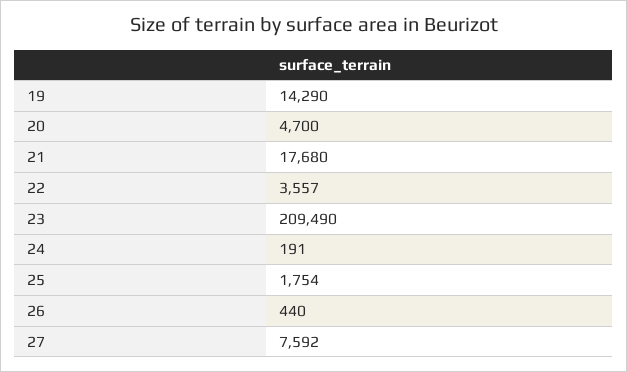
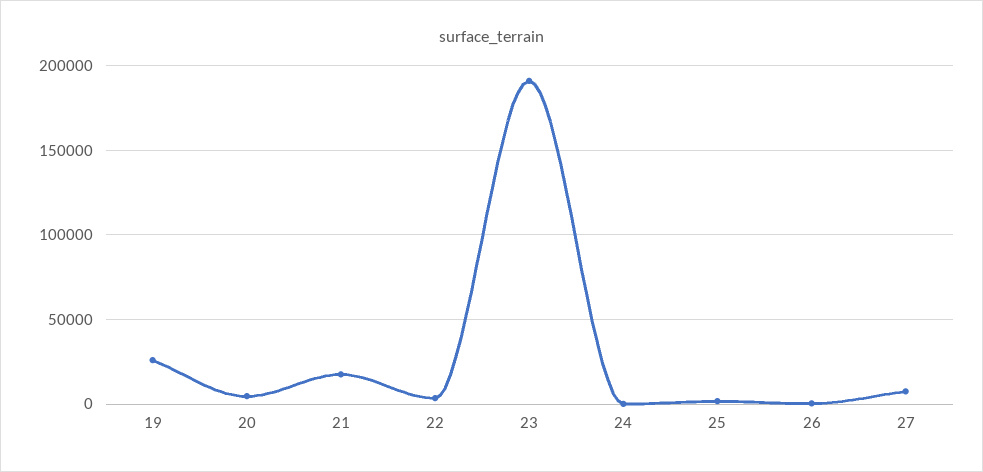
19: 14290 -> 25000
23: 209490 -> 190000

